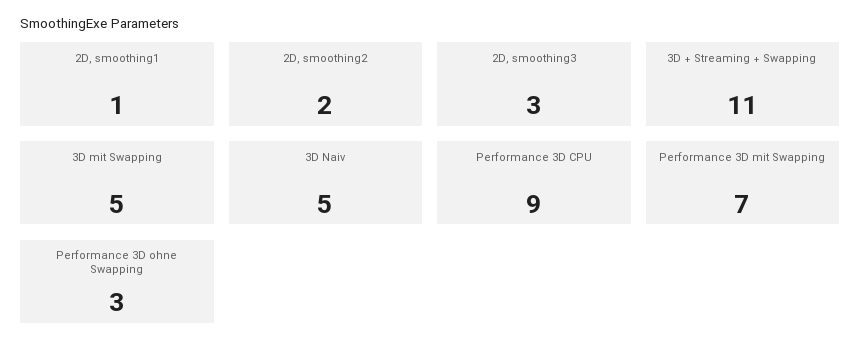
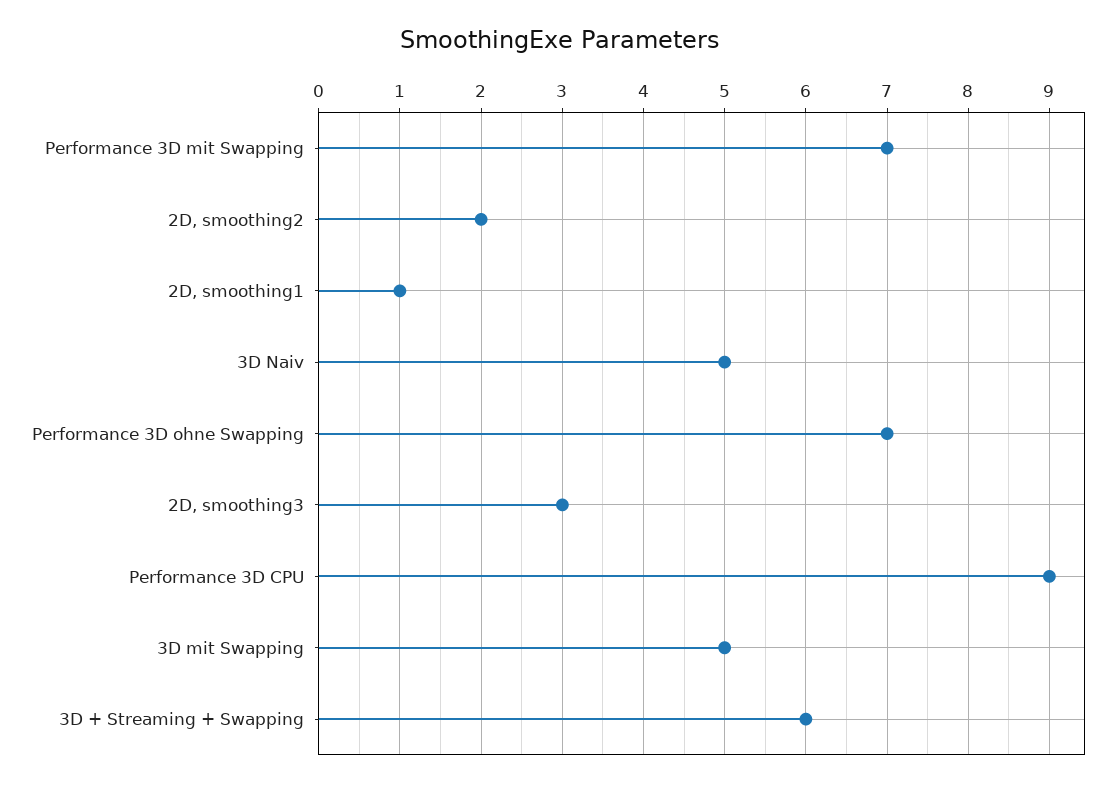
3D + Streaming + Swapping: 11 -> 6
Performance 3D ohne Swapping: 3 -> 7

